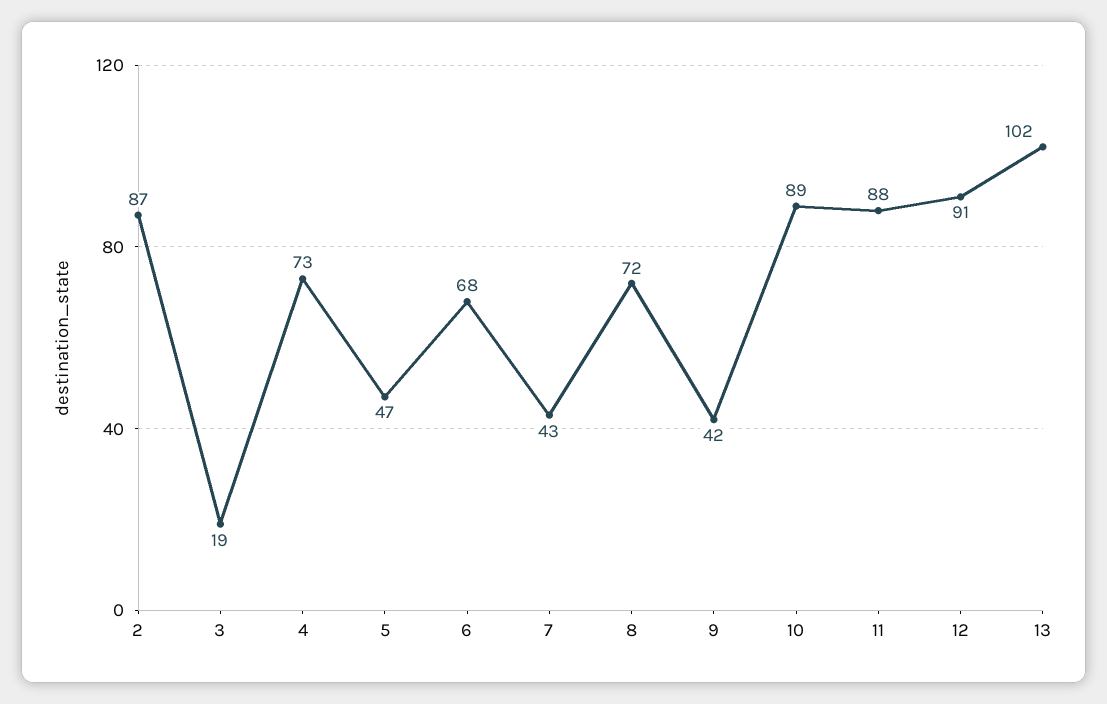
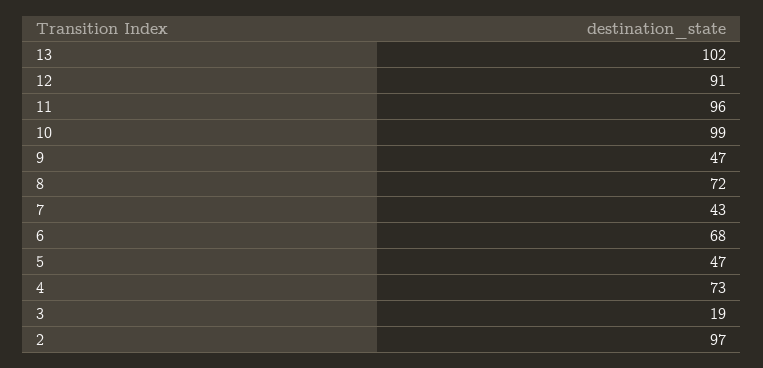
2: 87 -> 97
9: 42 -> 47
10: 89 -> 99
11: 88 -> 96

